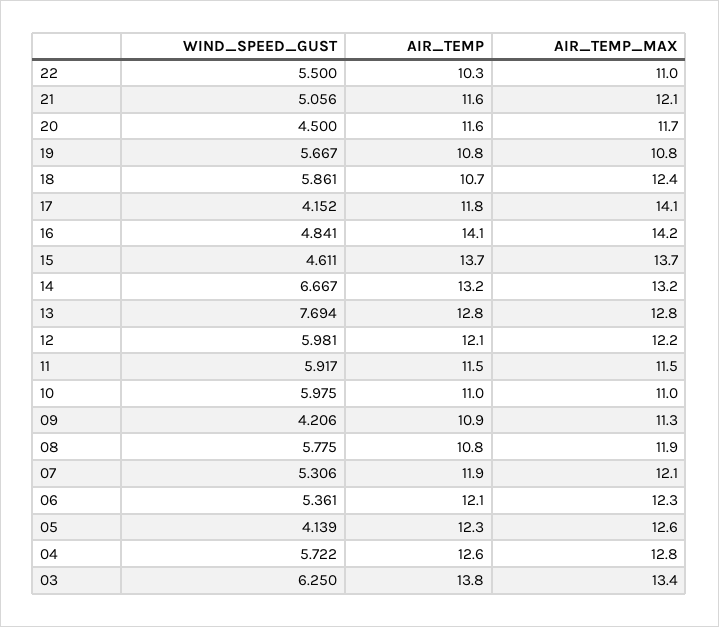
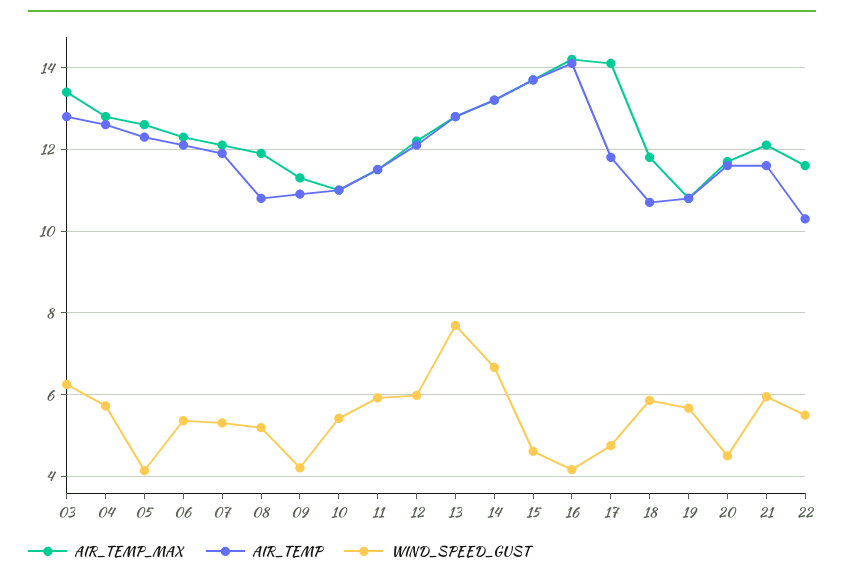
AIR_TEMP_MAX, 22: 11 -> 11.6
WIND_SPEED_GUST, 21: 5.056 -> 6
AIR_TEMP_MAX, 18: 12.4 -> 11.8
WIND_SPEED_GUST, 17: 4.152 -> 4.8
WIND_SPEED_GUST, 16: 4.841 -> 4.2
WIND_SPEED_GUST, 10: 5.975 -> 5.4
WIND_SPEED_GUST, 08: 5.775 -> 5.2
AIR_TEMP, 03: 13.8 -> 12.8

